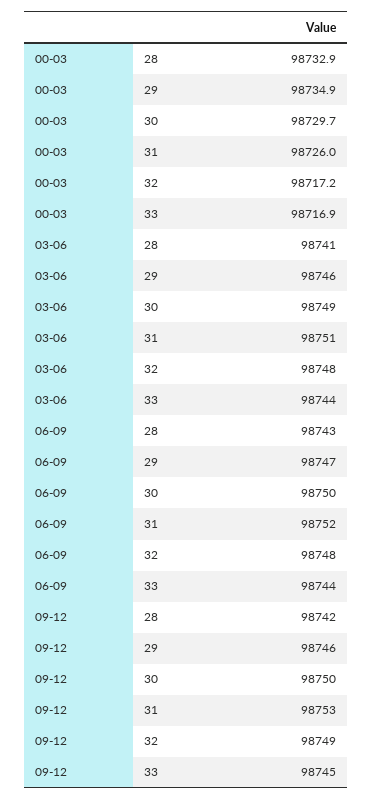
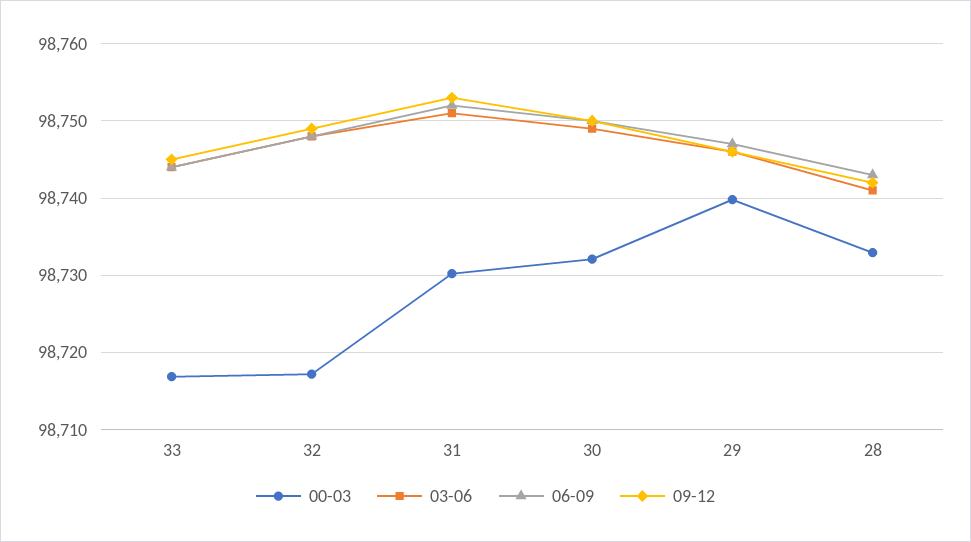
00-03, 29: 98734.9 -> 98740
00-03, 30: 98729.7 -> 98732
00-03, 31: 98726 -> 98730

